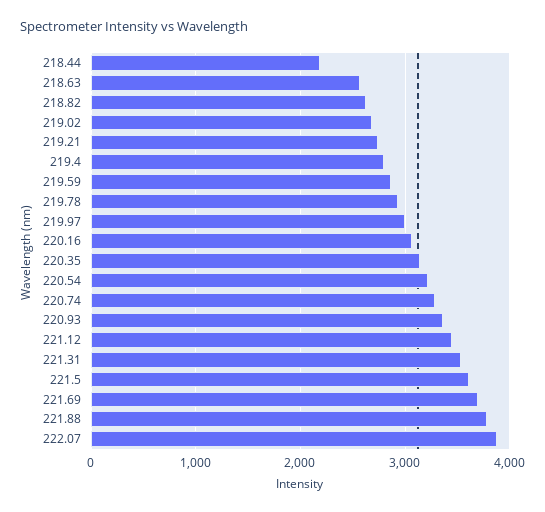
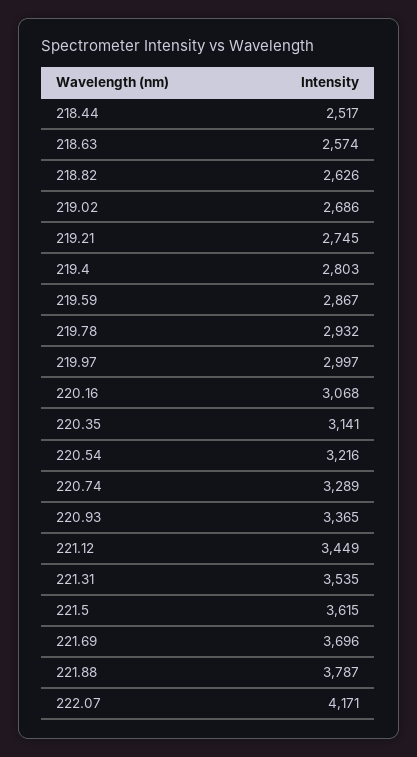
218.44: 2200 -> 2517
222.07: 3900 -> 4171

